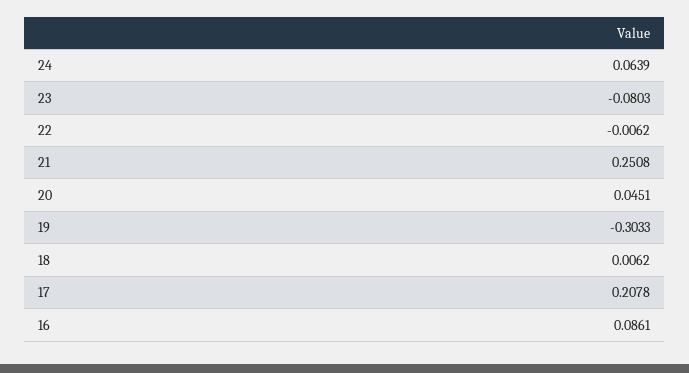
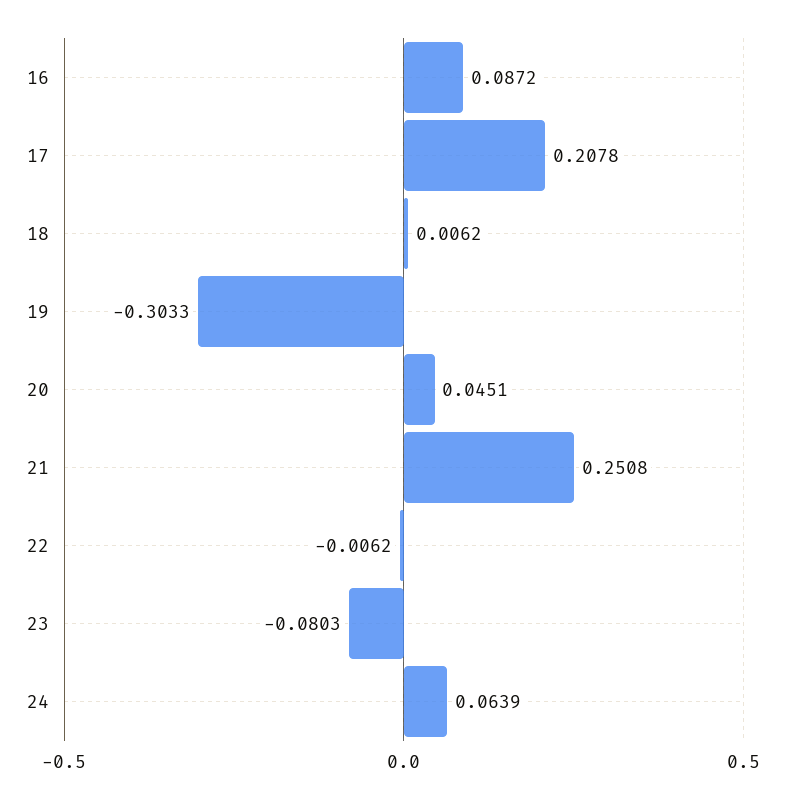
16: 0.0861 -> 0.0872

